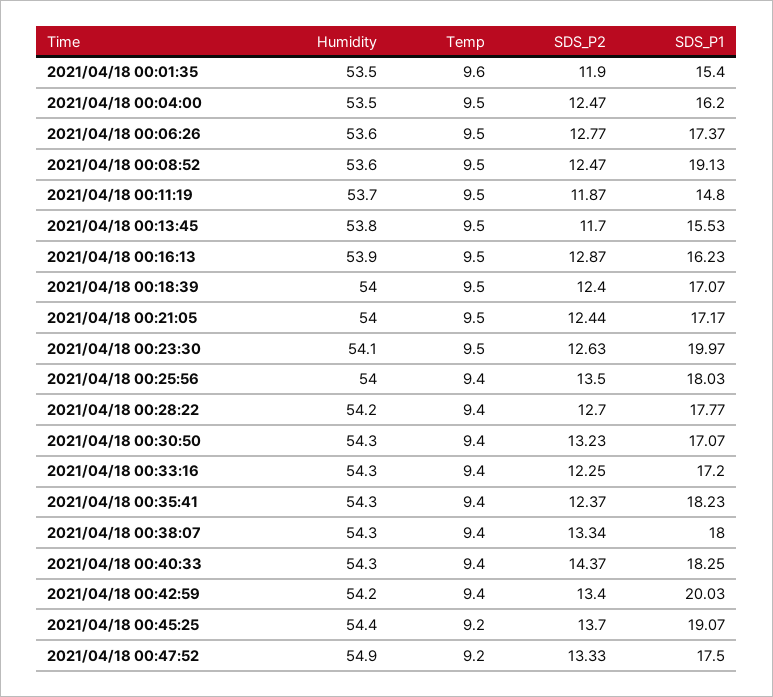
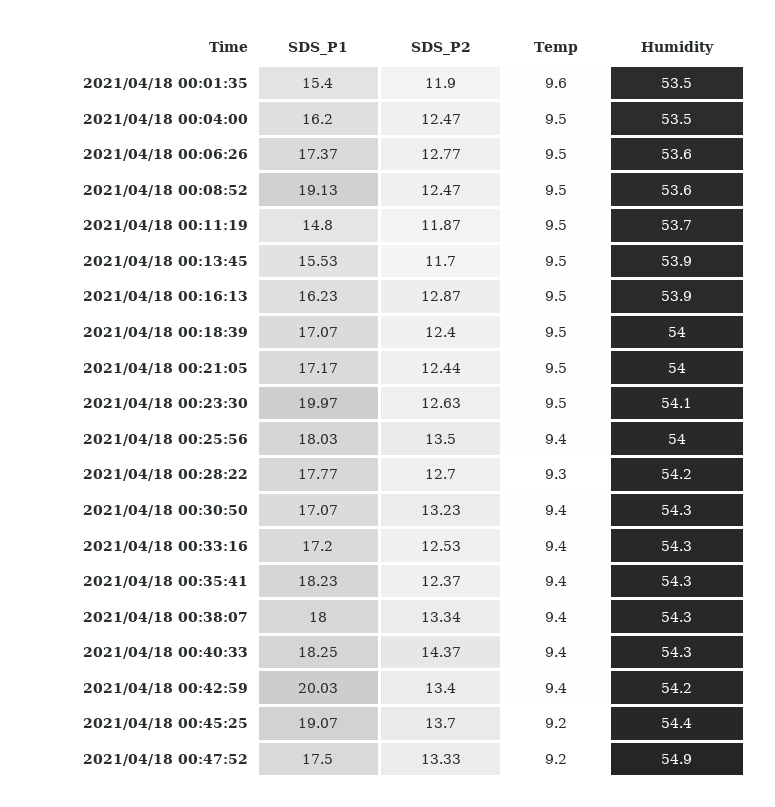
Humidity, 2021/04/18 00:13:45: 53.8 -> 53.9
Temp, 2021/04/18 00:28:22: 9.4 -> 9.3
SDS_P2, 2021/04/18 00:33:16: 12.25 -> 12.53

